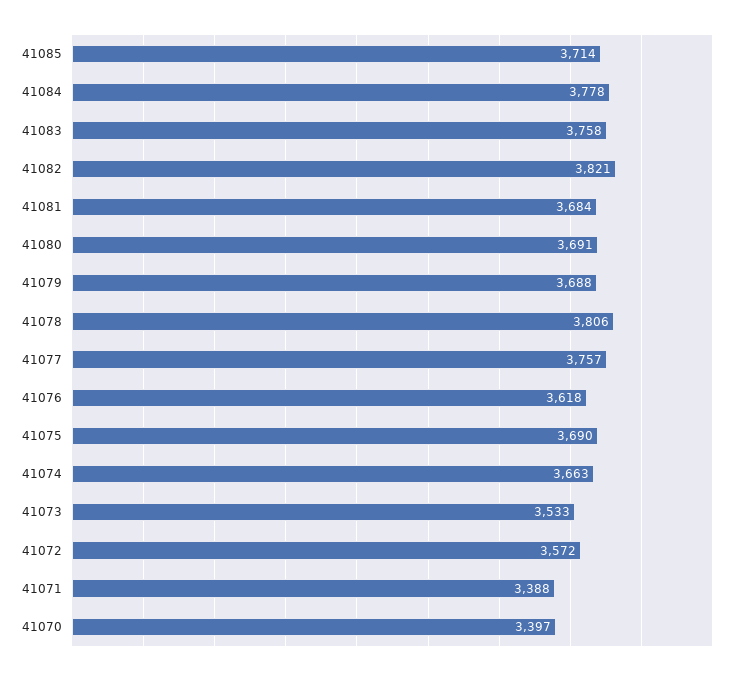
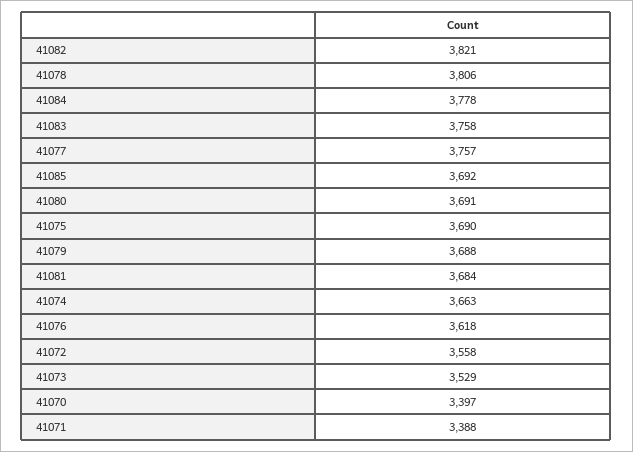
41085: 3714 -> 3692
41073: 3533 -> 3529
41072: 3572 -> 3558

